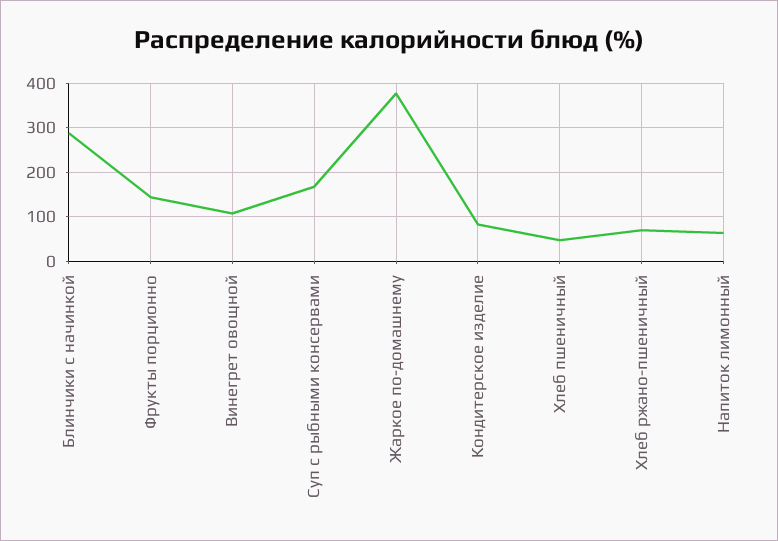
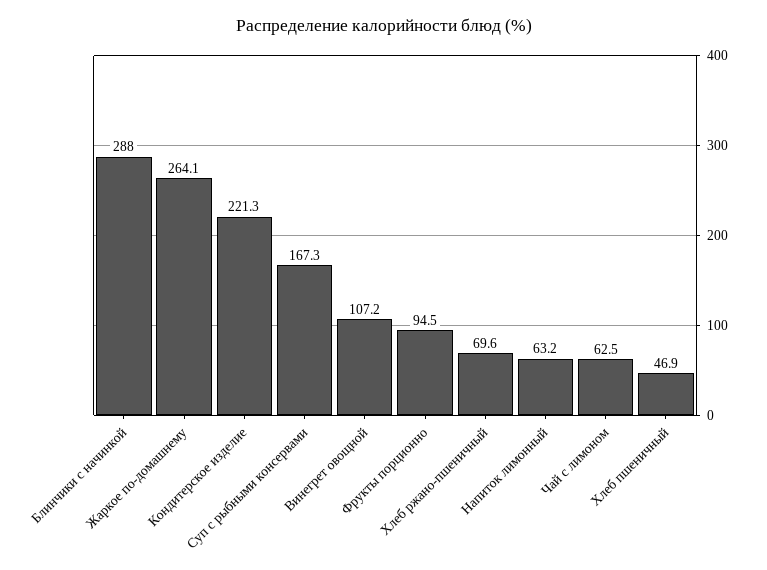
Фрукты порционно: 140 -> 94.5
Жаркое по-домашнему: 380 -> 264.1
Кондитерское изделие: 80 -> 221.3
Чай с лимоном: none -> 62.5

